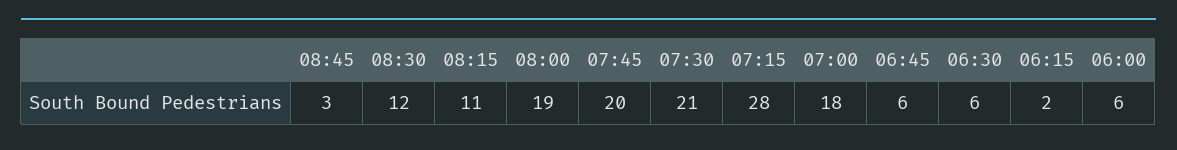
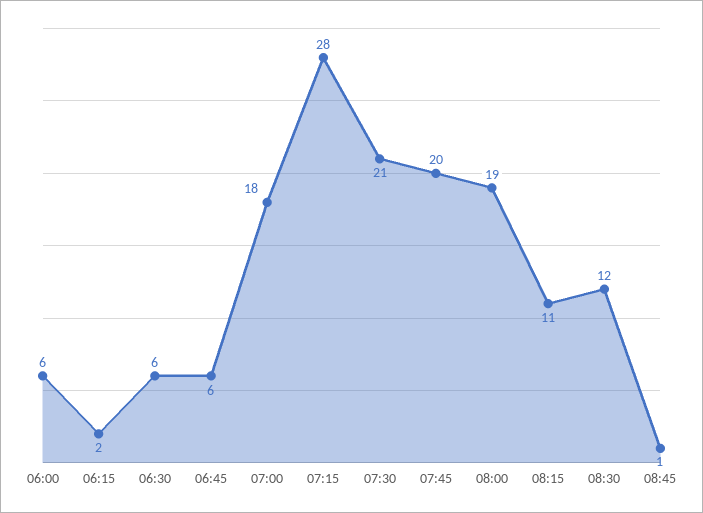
08:45: 3 -> 1

